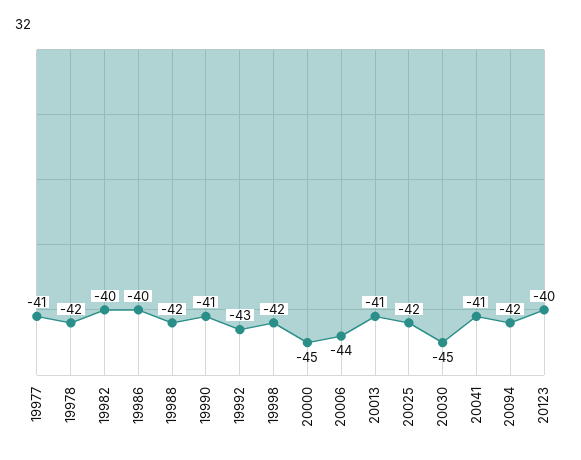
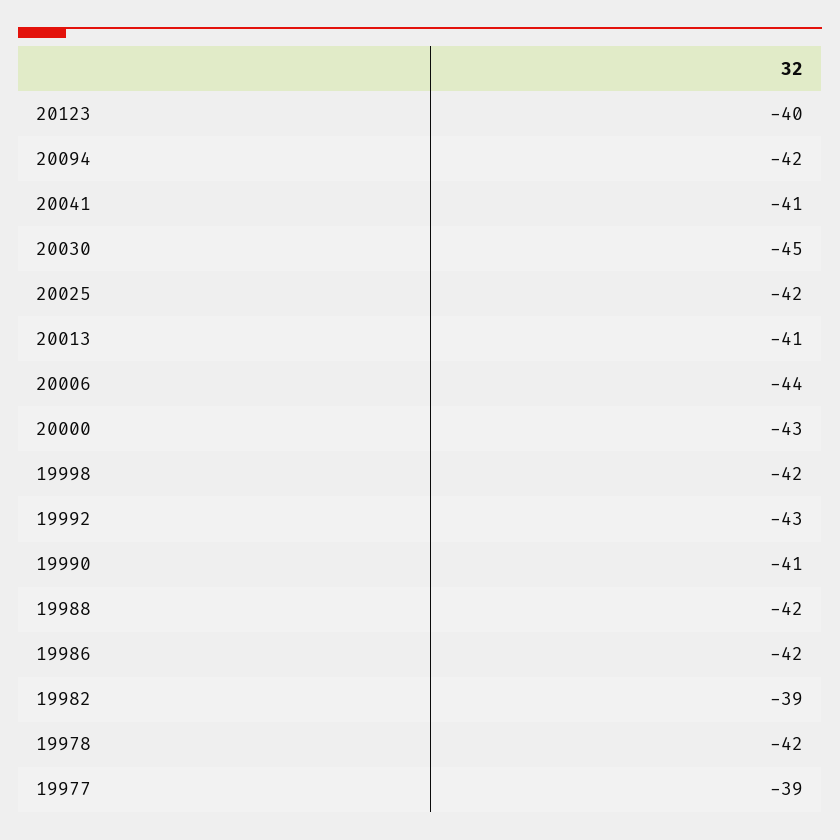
19977: -41 -> -39
19982: -40 -> -39
19986: -40 -> -42
20000: -45 -> -43

